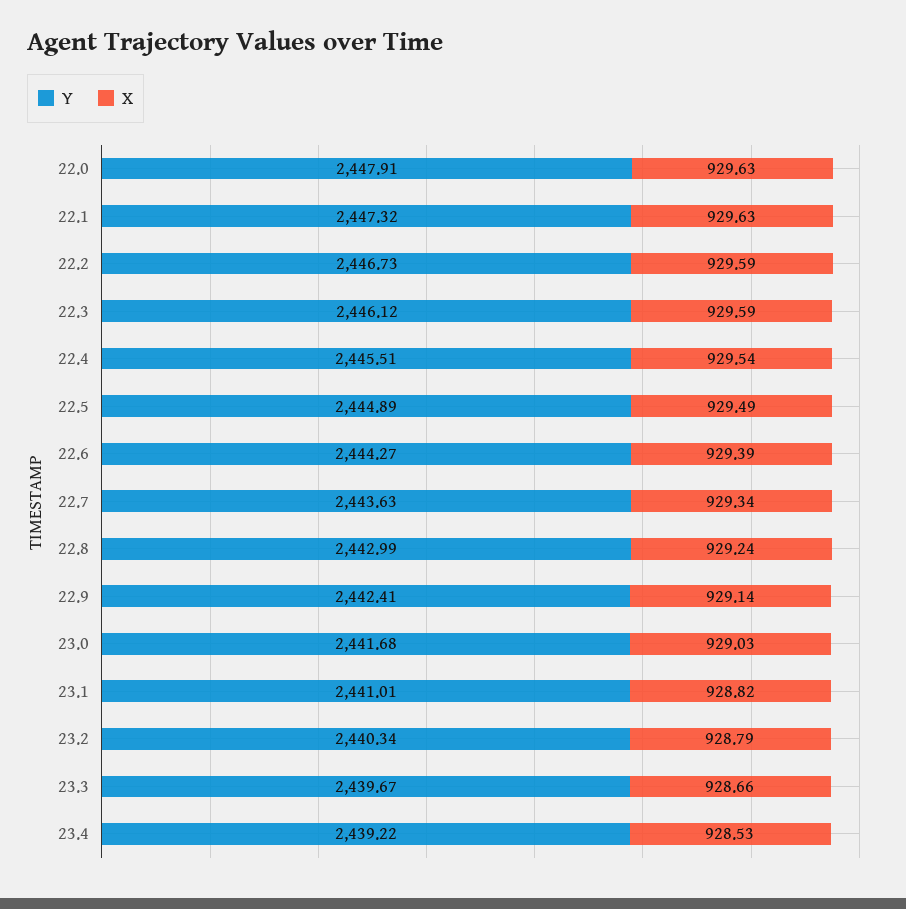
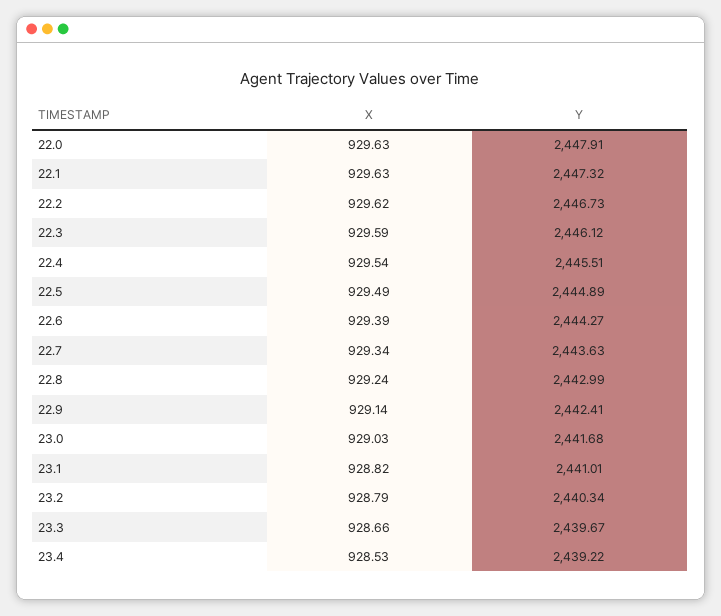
X, 22.2: 929.59 -> 929.62

